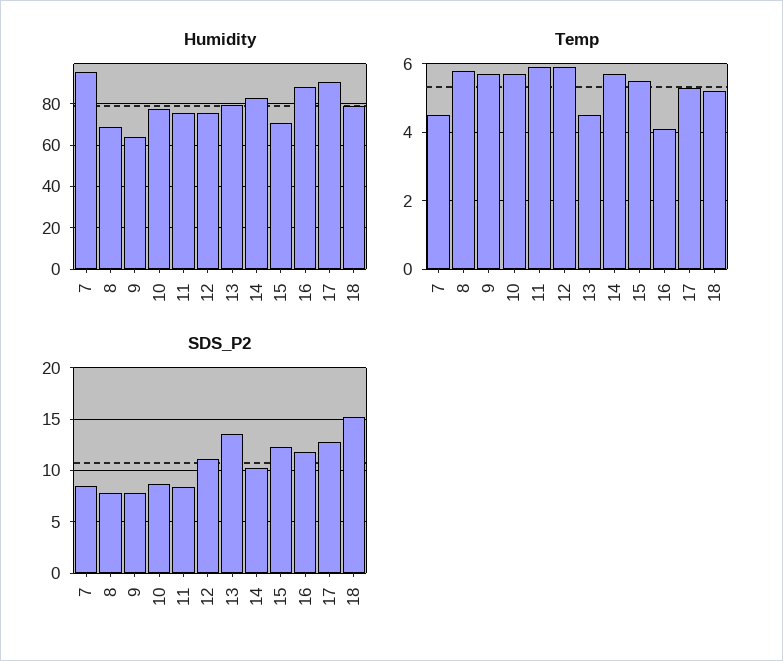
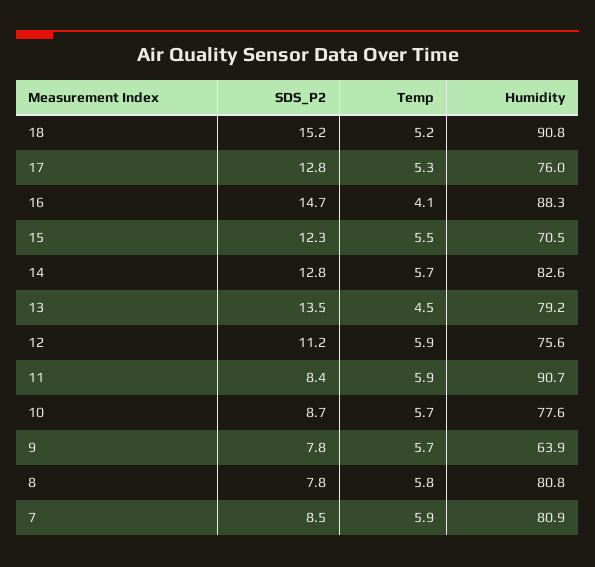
Humidity, 7: 95 -> 80.9
Humidity, 8: 70 -> 80.8
Humidity, 11: 75 -> 90.7
Humidity, 17: 90 -> 76
Humidity, 18: 80 -> 90.8
Temp, 7: 4.5 -> 5.9
SDS_P2, 14: 10 -> 12.8
SDS_P2, 16: 12 -> 14.7

